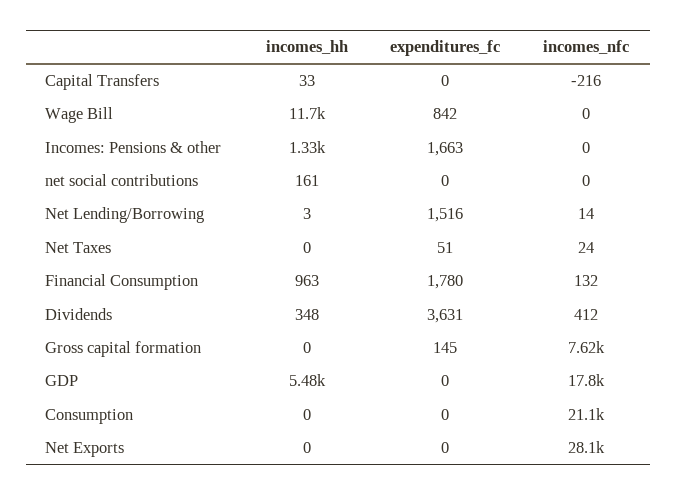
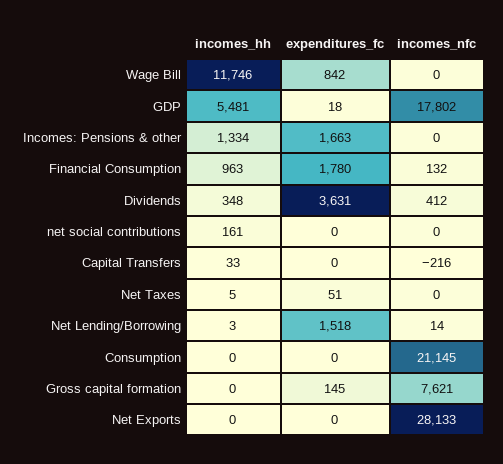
expenditures_fc, Net Lending/Borrowing: 1516 -> 1518
incomes_hh, Net Taxes: 0 -> 5
incomes_nfc, Net Taxes: 24 -> 0
expenditures_fc, GDP: 0 -> 18

